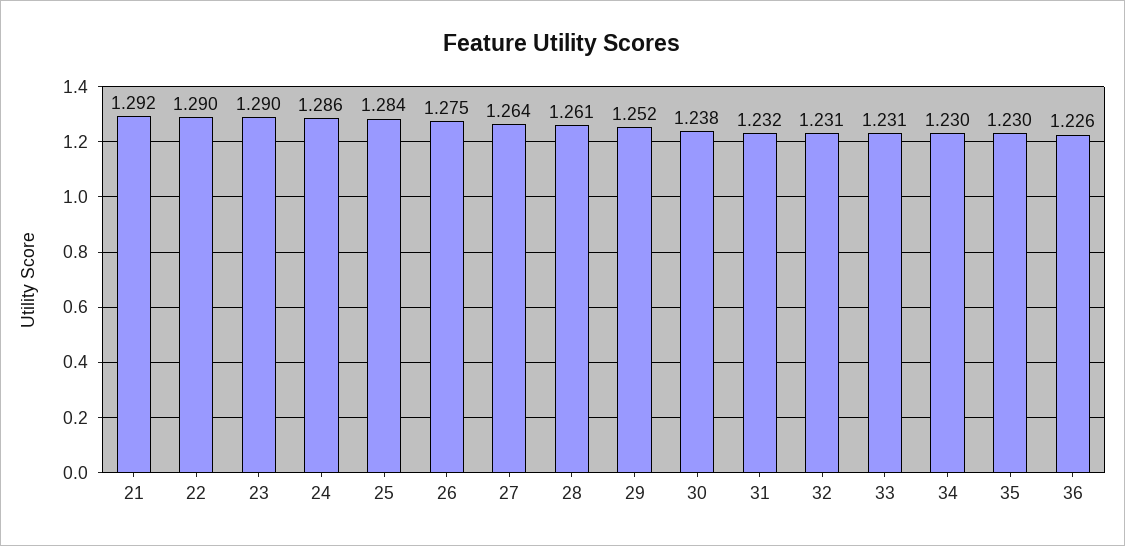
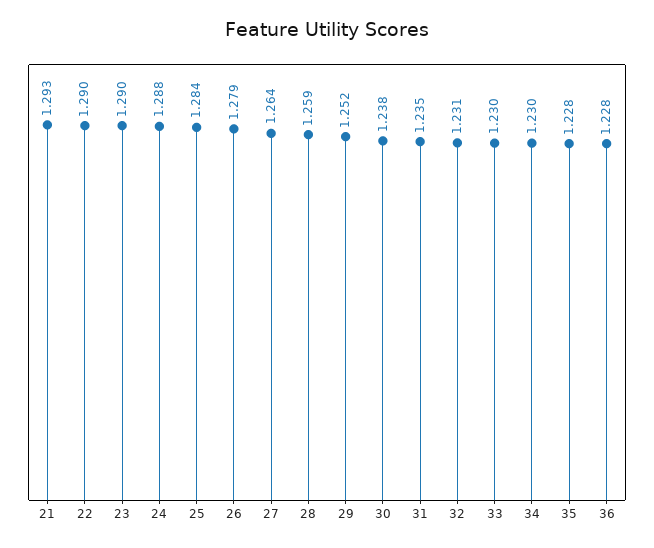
21: 1.292 -> 1.293
24: 1.286 -> 1.288
26: 1.275 -> 1.279
28: 1.261 -> 1.259
31: 1.232 -> 1.235
33: 1.231 -> 1.23
35: 1.23 -> 1.228
36: 1.226 -> 1.228

